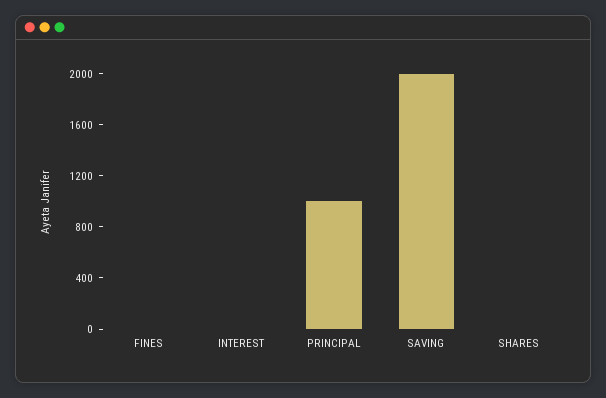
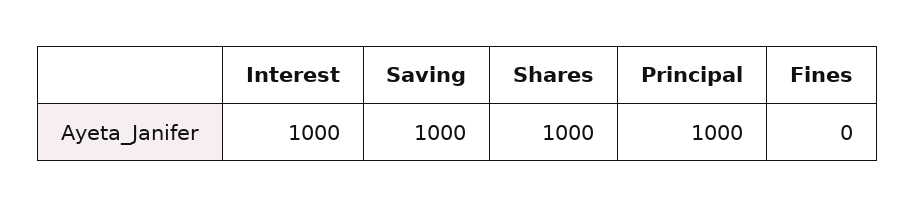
INTEREST: 0 -> 1000
SAVING: 2000 -> 1000
SHARES: 0 -> 1000

